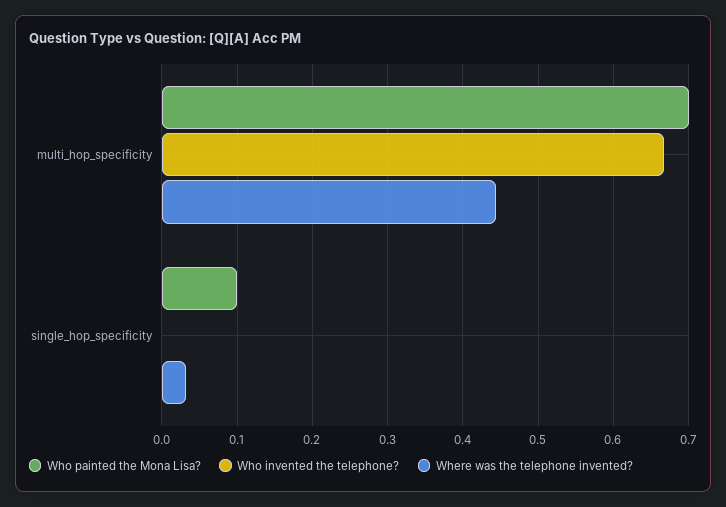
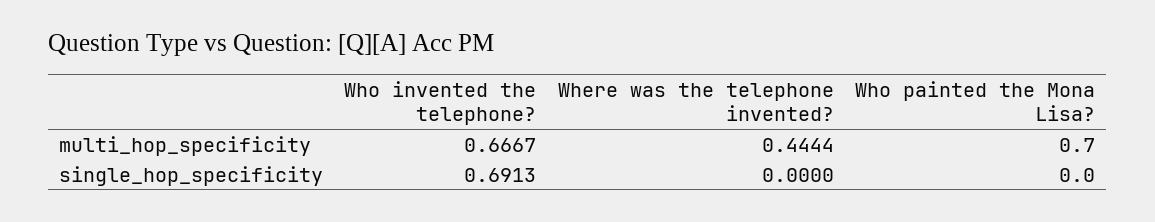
Who painted the Mona Lisa?, single_hop_specificity: 0.1 -> 0
Who invented the telephone?, single_hop_specificity: 0 -> 0.6913
Where was the telephone invented?, single_hop_specificity: 0.03 -> 0

